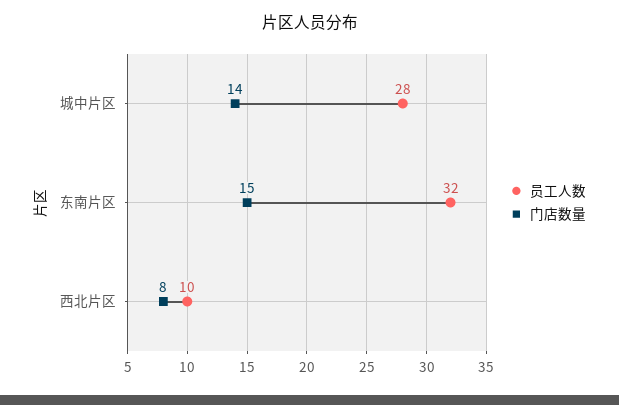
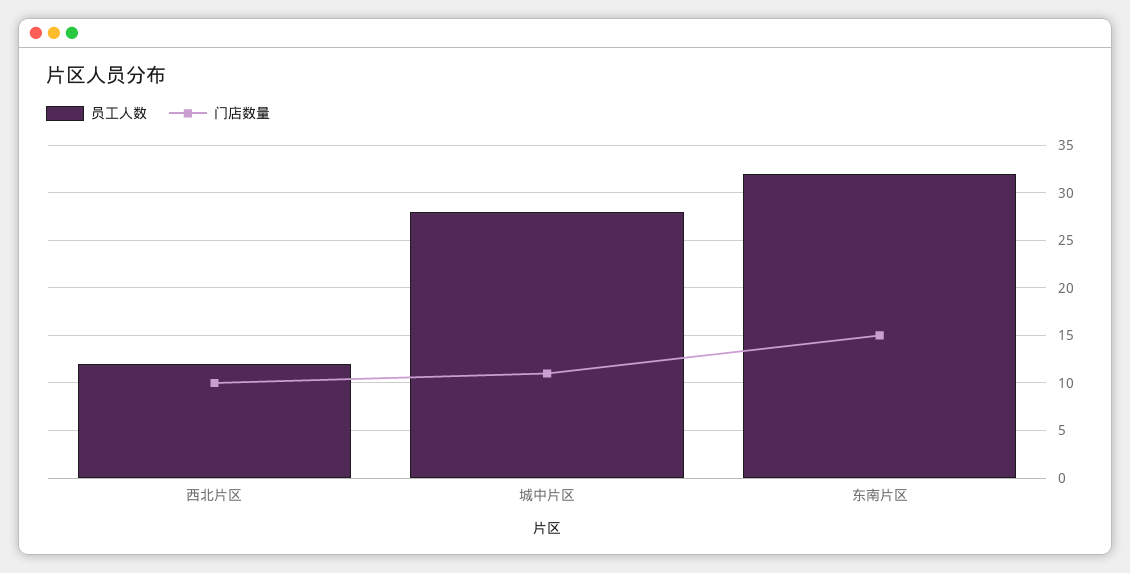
门店数量, 城中片区: 14 -> 11
员工人数, 西北片区: 10 -> 12
门店数量, 西北片区: 8 -> 10

